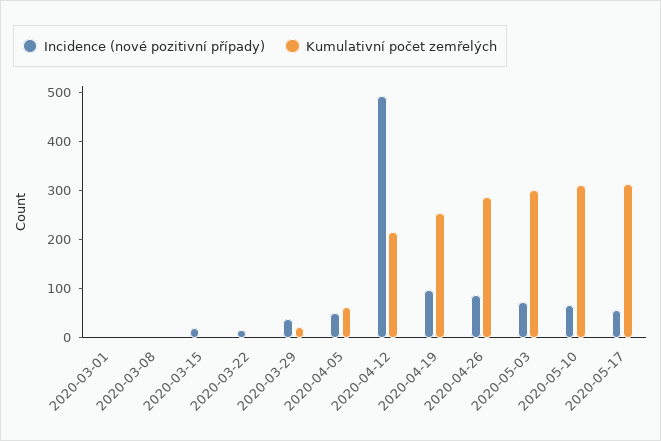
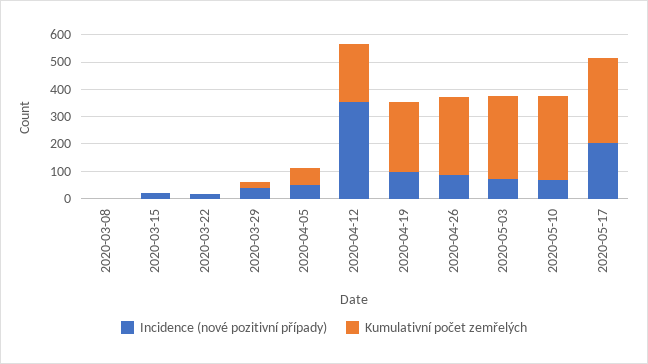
Incidence (nové pozitivní případy), 2020-03-01: 0 -> none
Kumulativní počet zemřelých, 2020-03-01: 0 -> none
Incidence (nové pozitivní případy), 2020-04-12: 500 -> 350
Incidence (nové pozitivní případy), 2020-05-17: 60 -> 200

